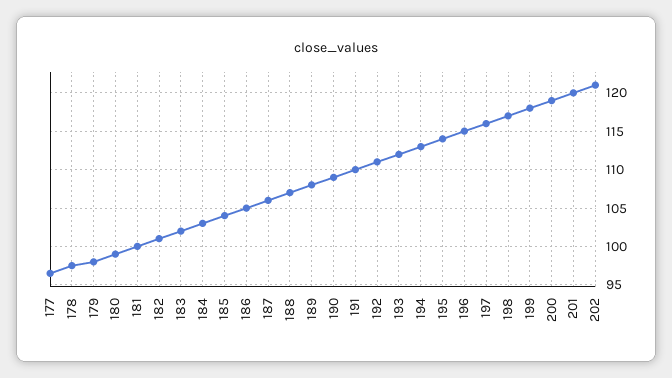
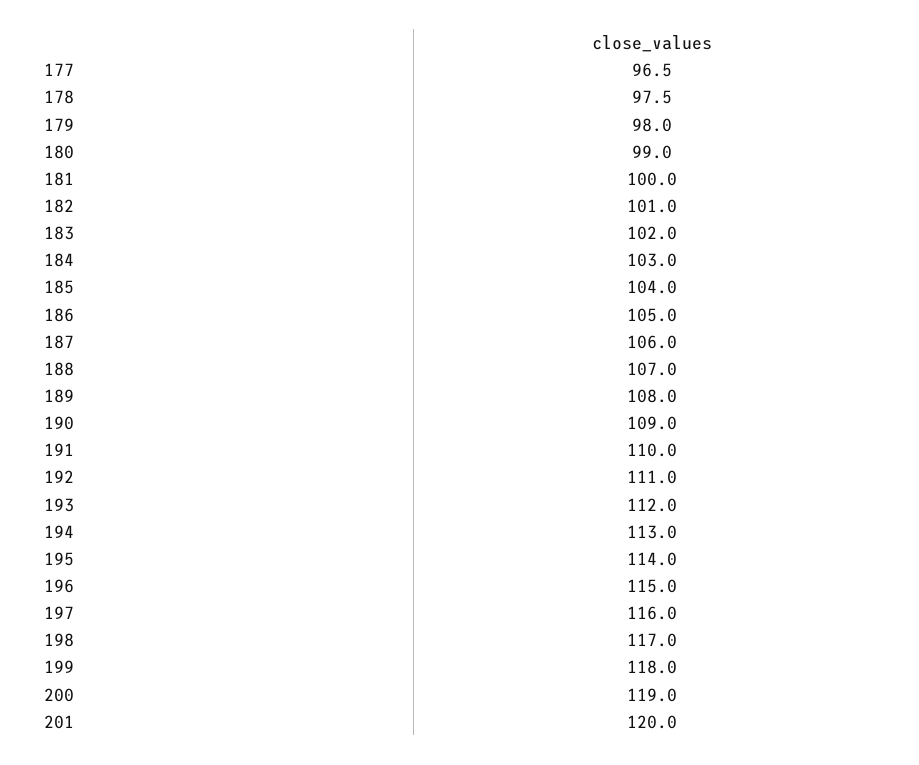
202: 121 -> none

